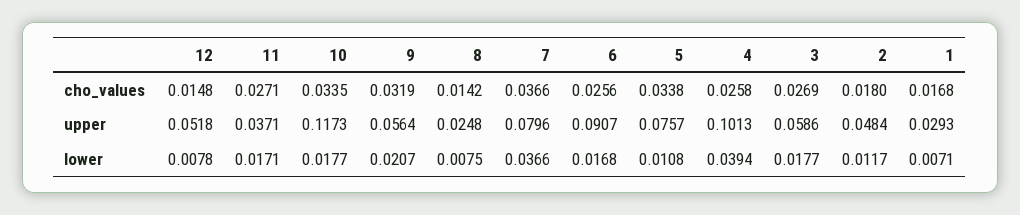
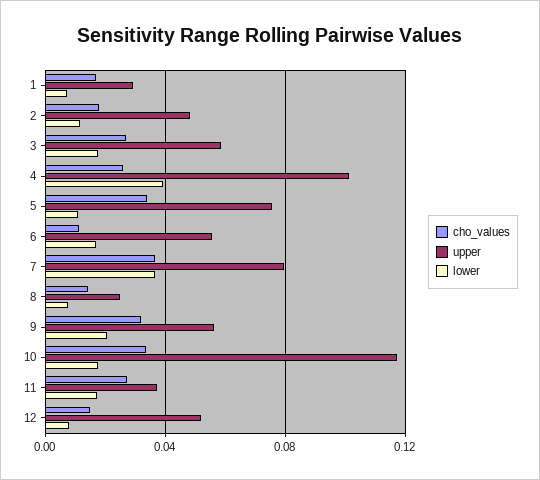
cho_values, 6: 0.0256 -> 0.01
upper, 6: 0.0907 -> 0.055

